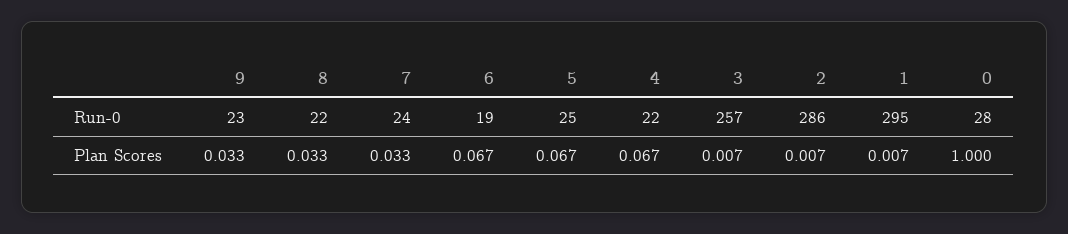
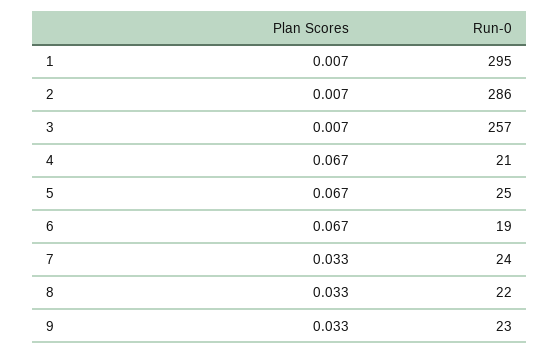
4, Run-0: 22 -> 21
0, Run-0: 28 -> none
0, Plan Scores: 1 -> none

